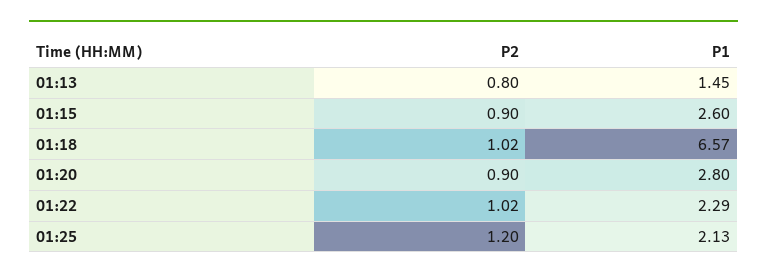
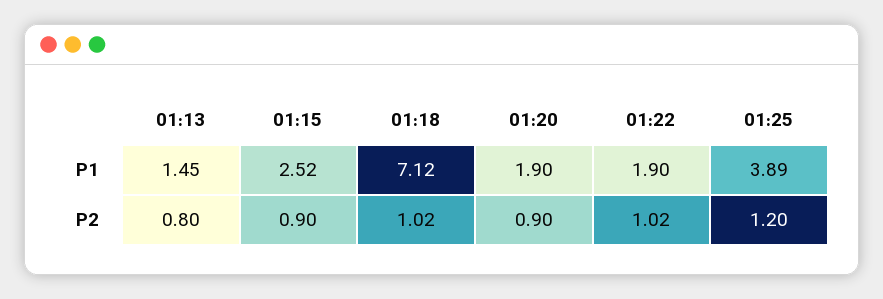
P1, 01:15: 2.6 -> 2.52
P1, 01:18: 6.57 -> 7.12
P1, 01:20: 2.8 -> 1.9
P1, 01:22: 2.29 -> 1.9
P1, 01:25: 2.13 -> 3.89

